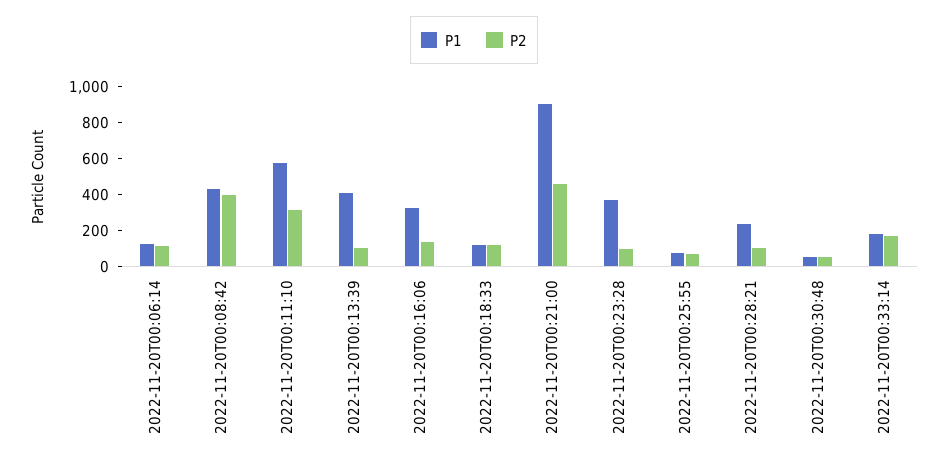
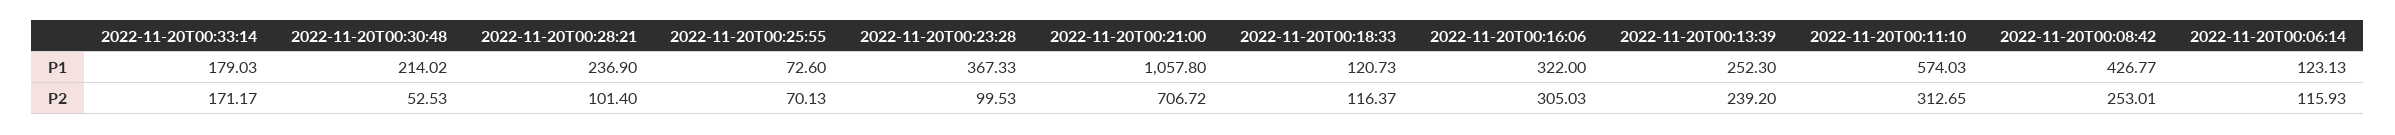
P2, 2022-11-20T00:08:42: 400 -> 253.01
P1, 2022-11-20T00:13:39: 400 -> 252.3
P2, 2022-11-20T00:13:39: 100 -> 239.2
P2, 2022-11-20T00:16:06: 150 -> 305.03
P1, 2022-11-20T00:21:00: 900 -> 1057.8
P2, 2022-11-20T00:21:00: 450 -> 706.72
P1, 2022-11-20T00:30:48: 50 -> 214.02

